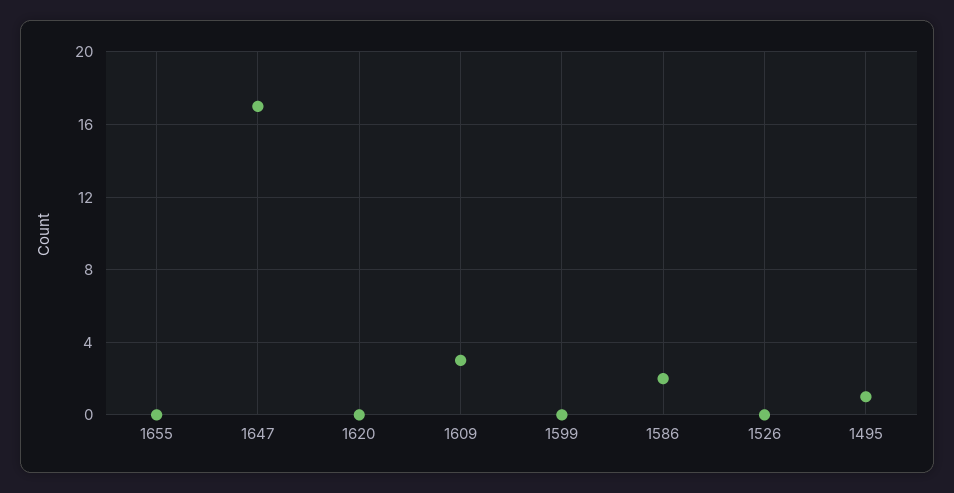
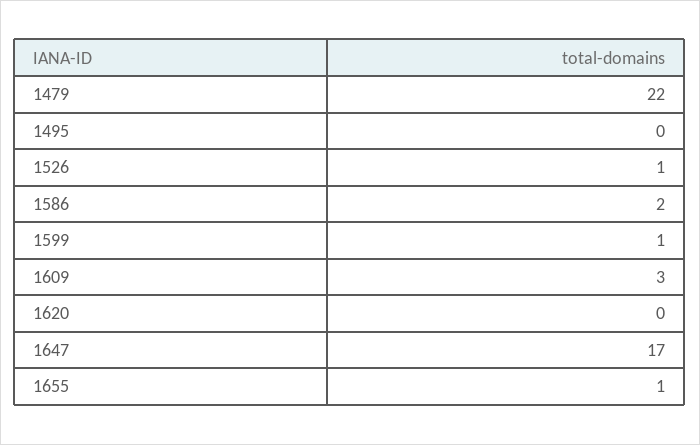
1655: 0 -> 1
1599: 0 -> 1
1526: 0 -> 1
1495: 1 -> 0
1479: none -> 22

